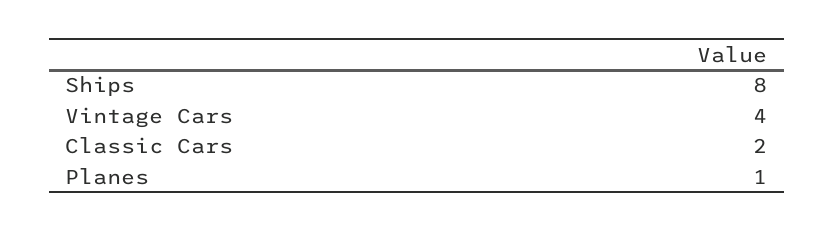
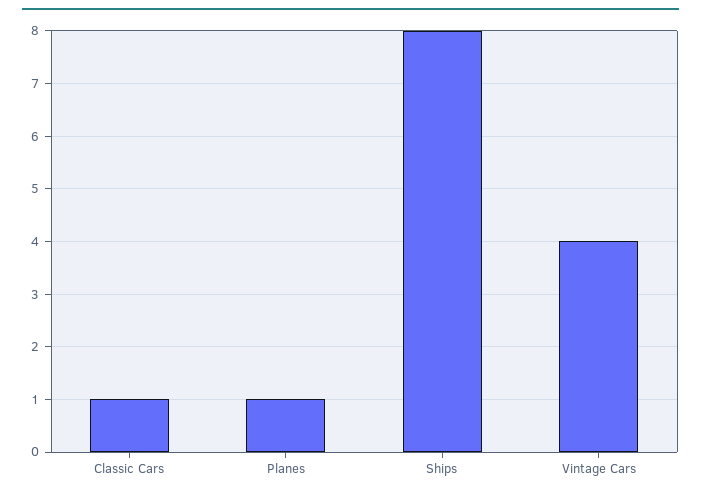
Classic Cars: 2 -> 1

